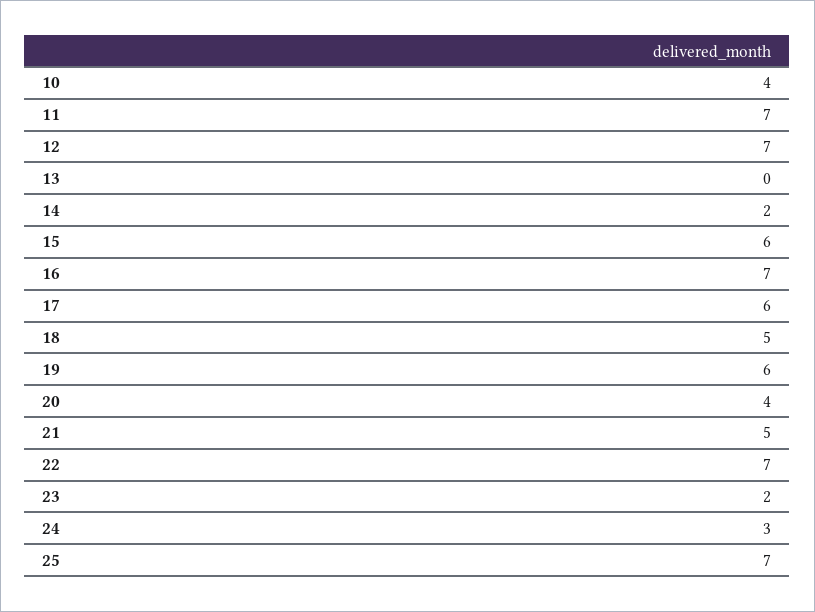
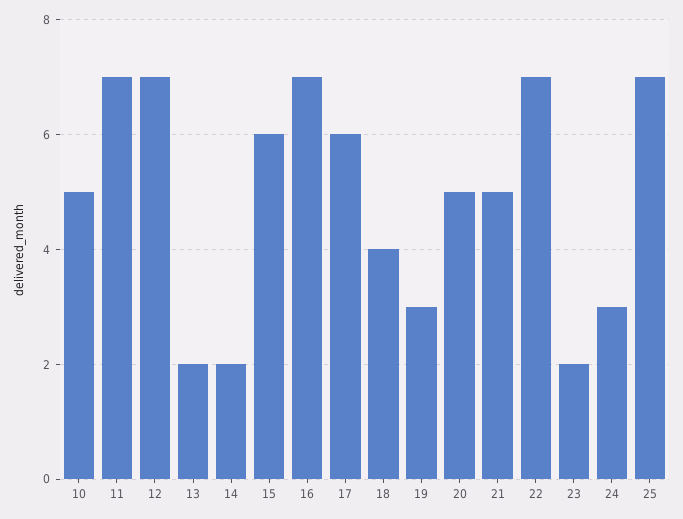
10: 4 -> 5
13: 0 -> 2
18: 5 -> 4
19: 6 -> 3
20: 4 -> 5

